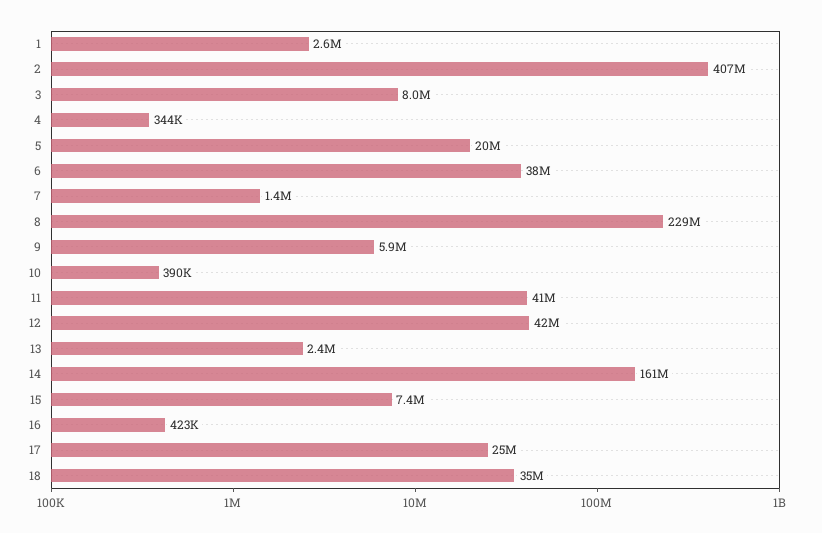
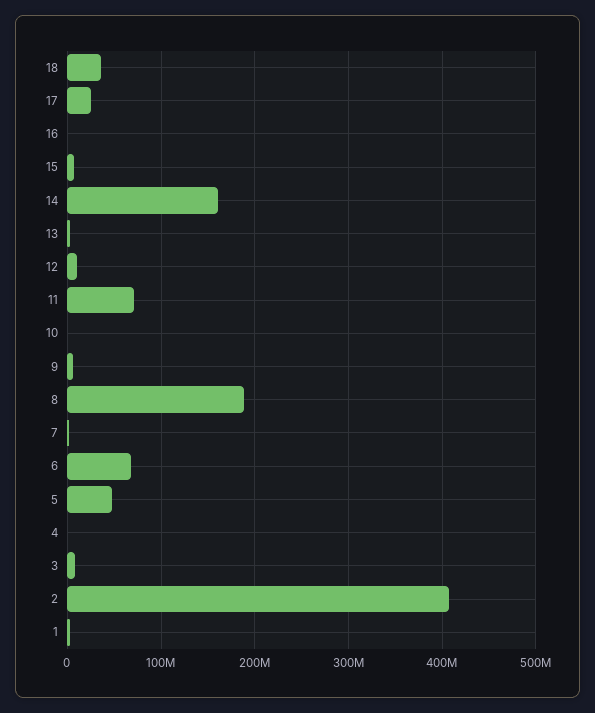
5: 20000000 -> 50000000
6: 38000000 -> 70000000
8: 229000000 -> 190000000
11: 41000000 -> 70000000
12: 42000000 -> 10000000

